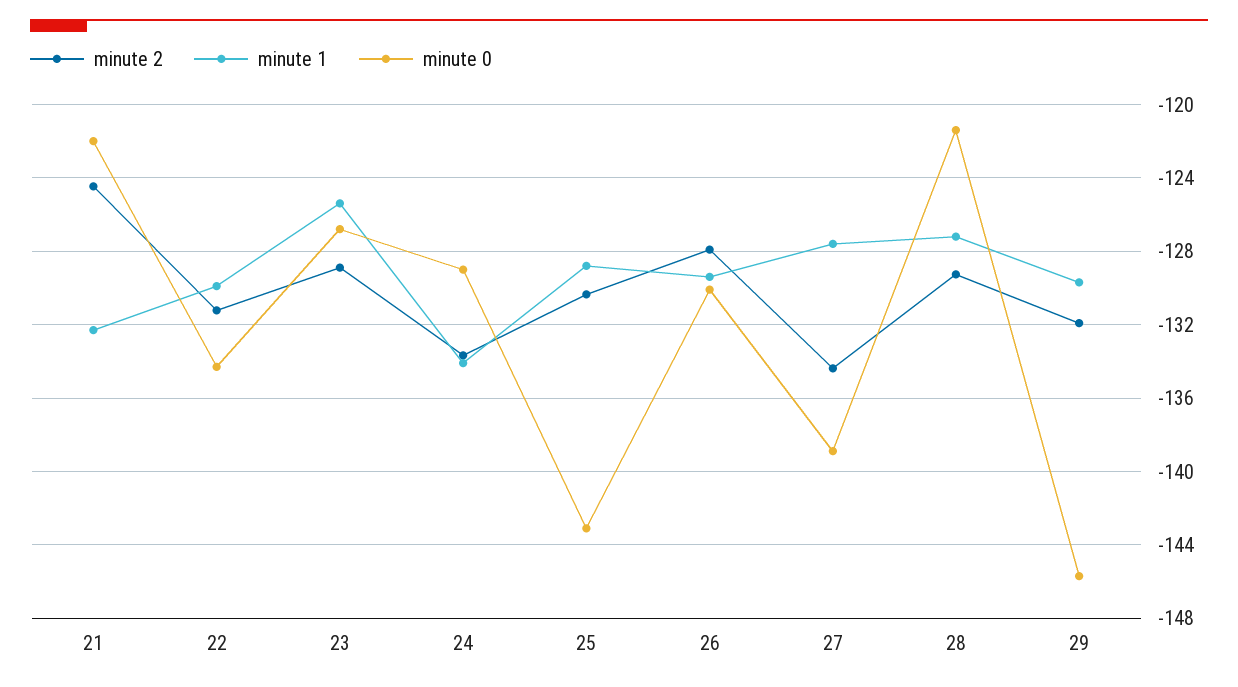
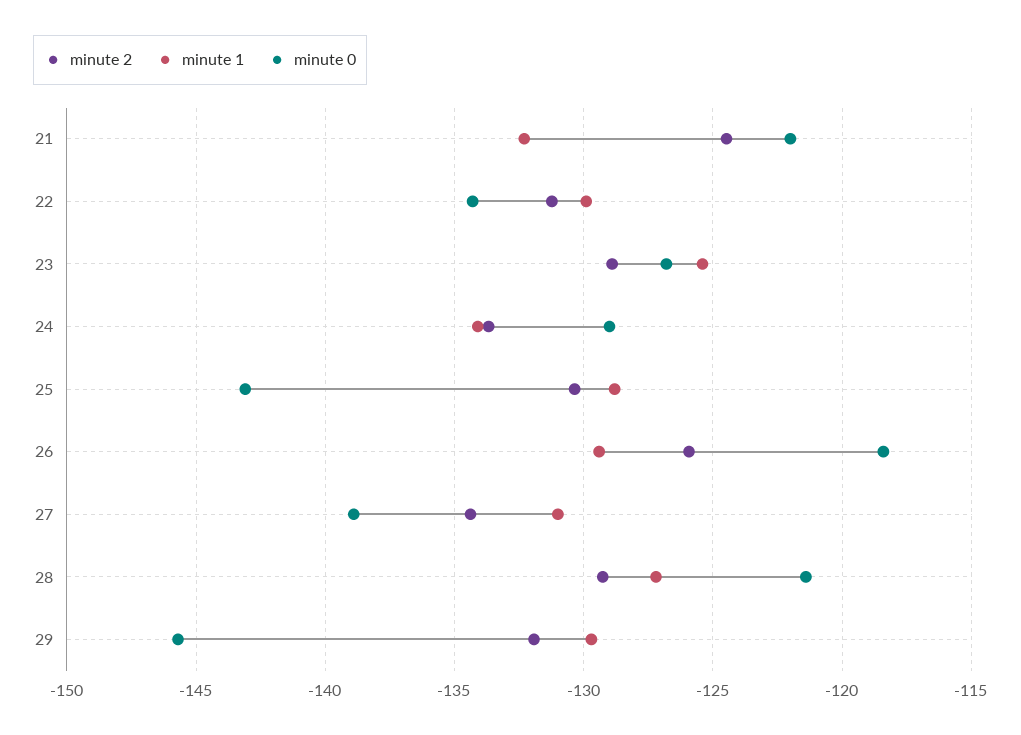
minute 2, 26: -128 -> -126
minute 0, 26: -130 -> -118.5
minute 1, 27: -127.5 -> -131

